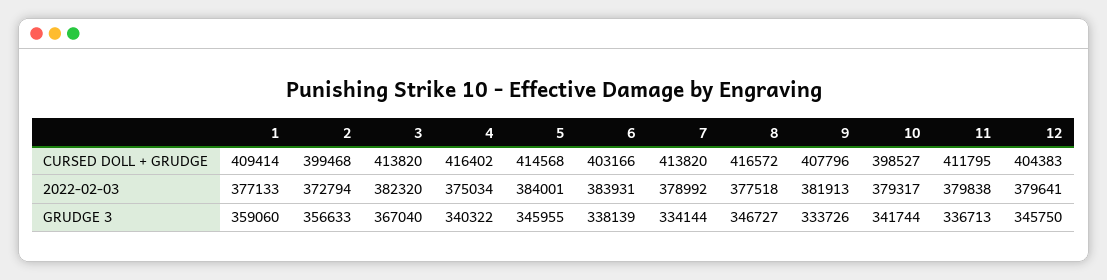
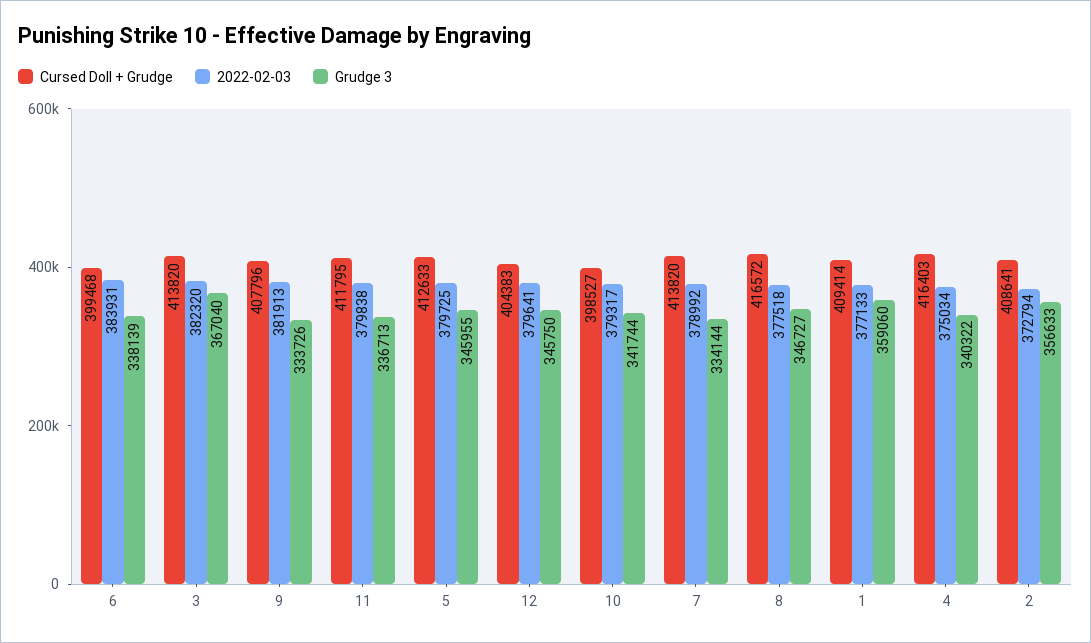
CURSED DOLL + GRUDGE, 2: 399468 -> 408641
CURSED DOLL + GRUDGE, 4: 416402 -> 416403
CURSED DOLL + GRUDGE, 5: 414568 -> 412633
CURSED DOLL + GRUDGE, 6: 403166 -> 399468
2022-02-03, 5: 384001 -> 379725

